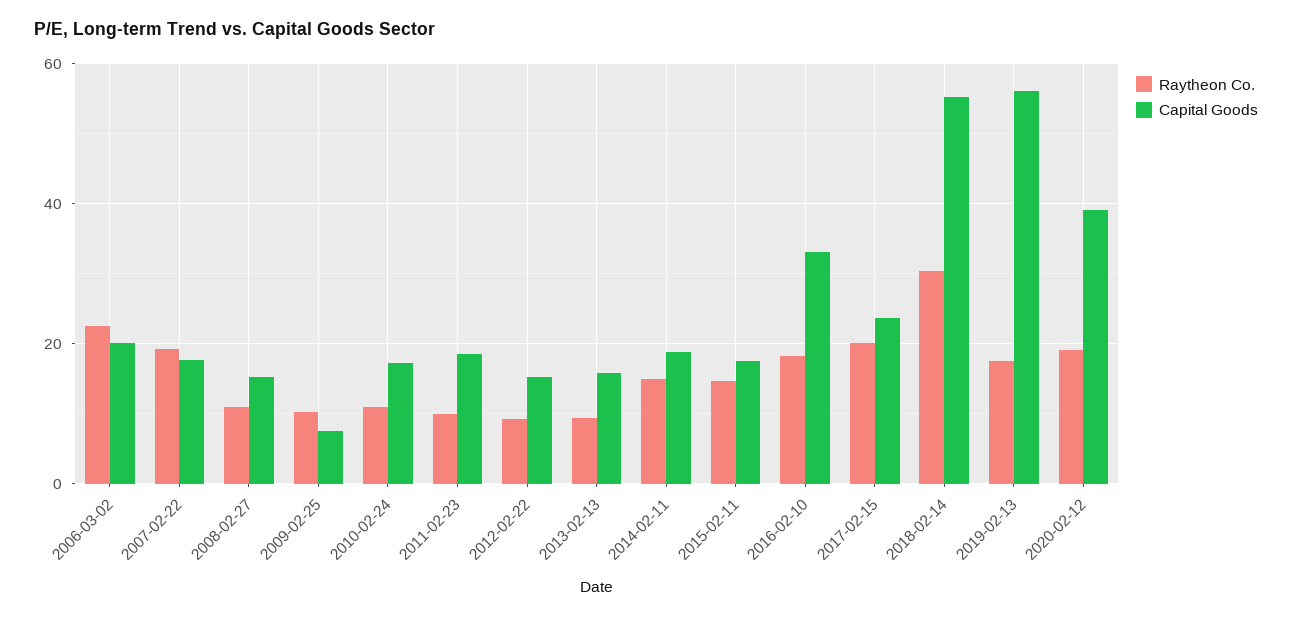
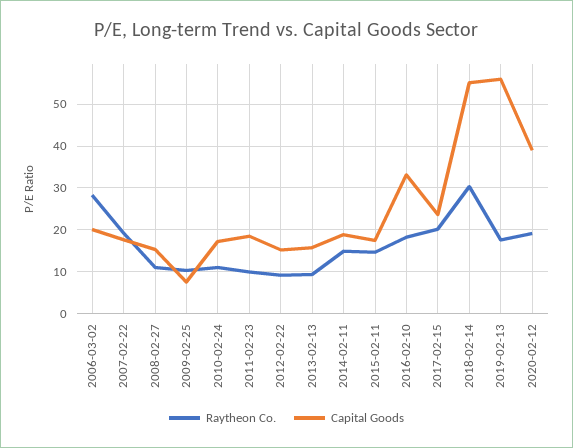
Raytheon Co., 2006-03-02: 22 -> 28

